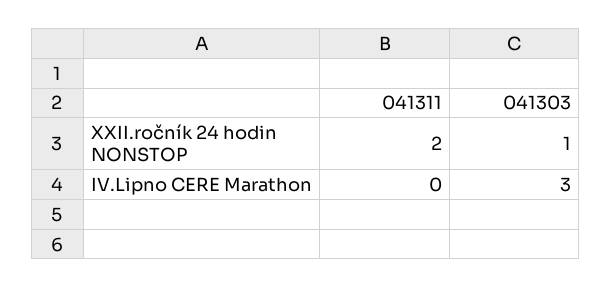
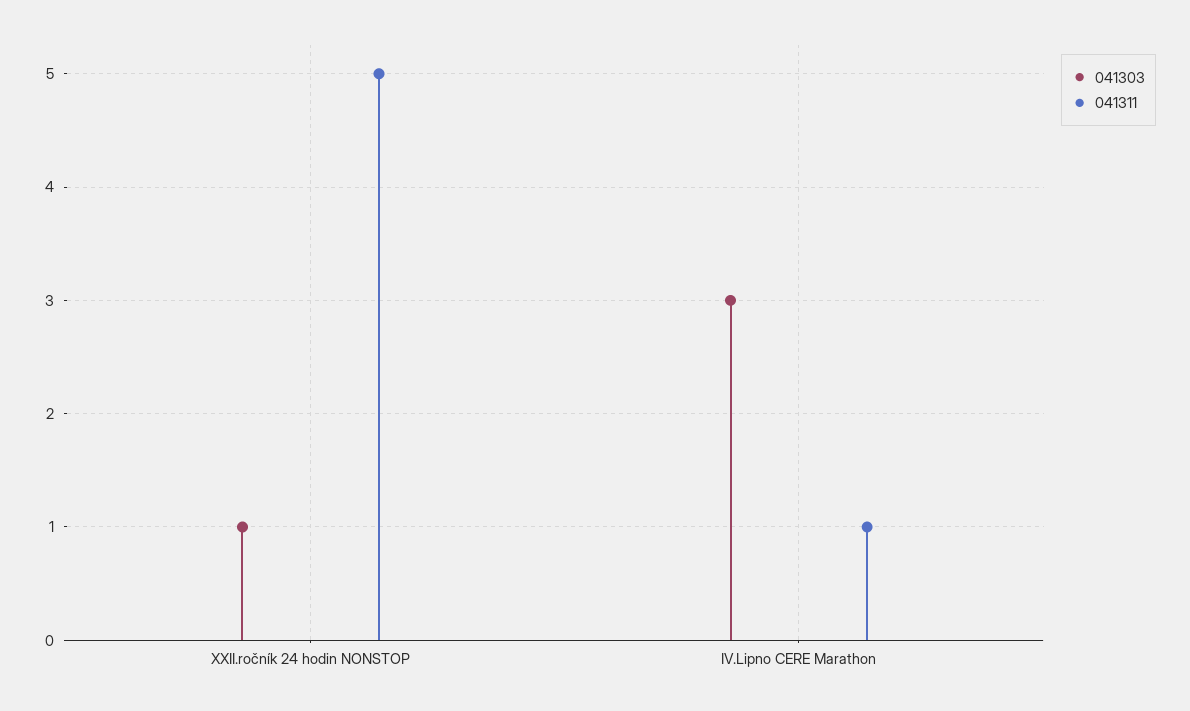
041311, XXII.ročník 24 hodin NONSTOP: 2 -> 5
041311, IV.Lipno CERE Marathon: 0 -> 1

